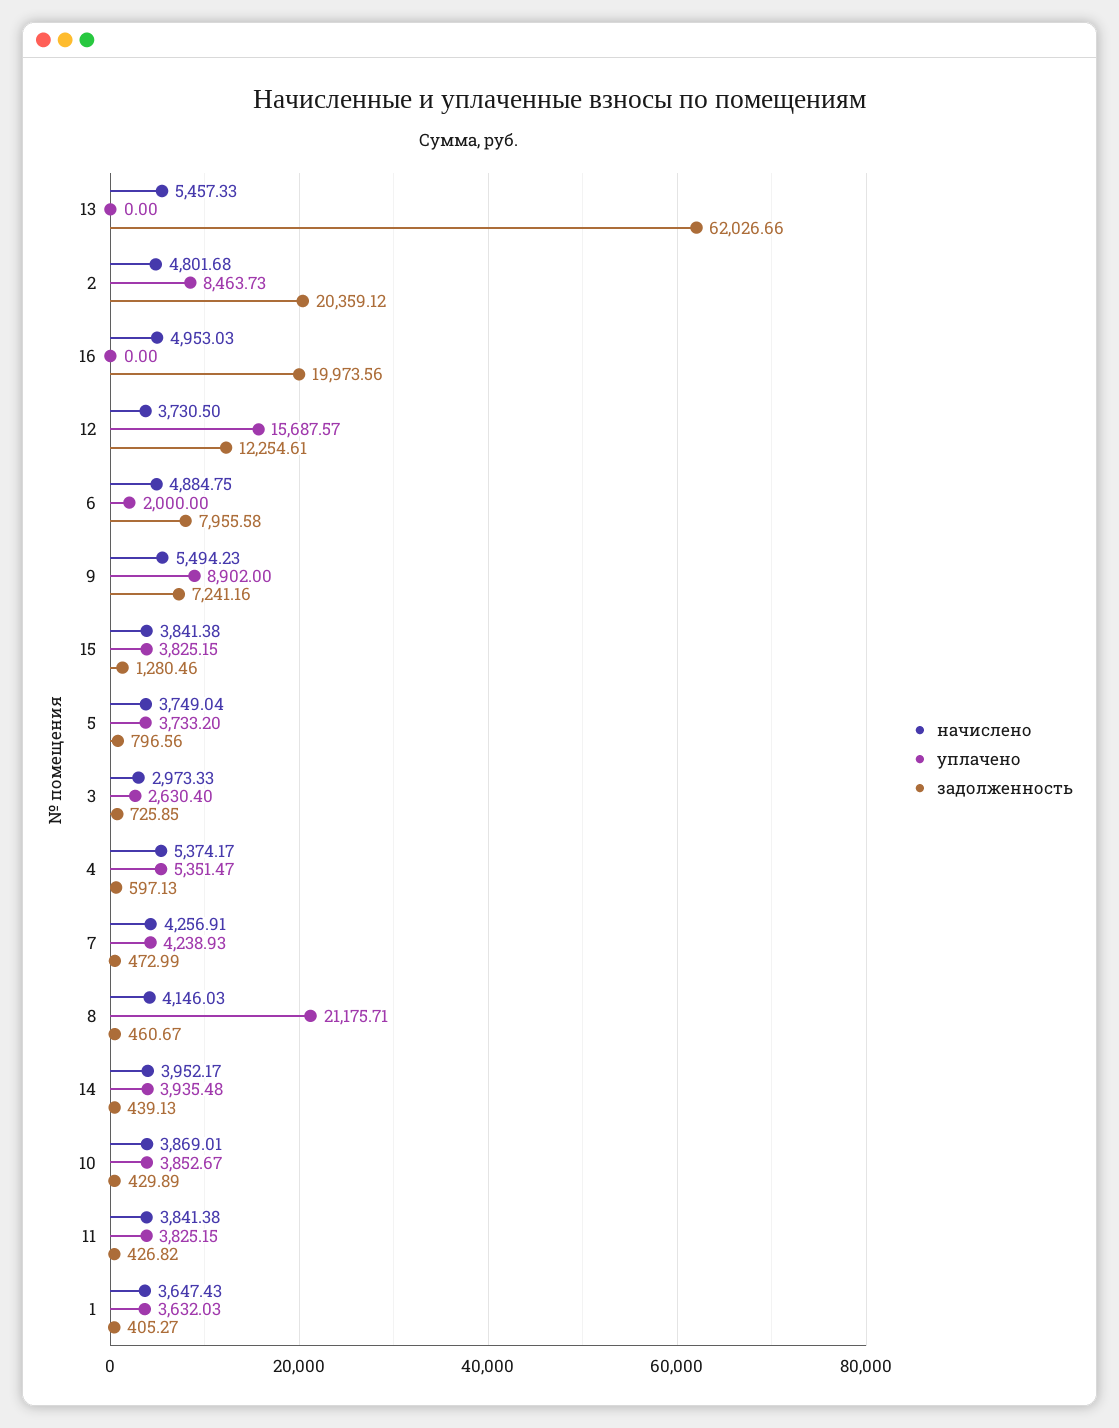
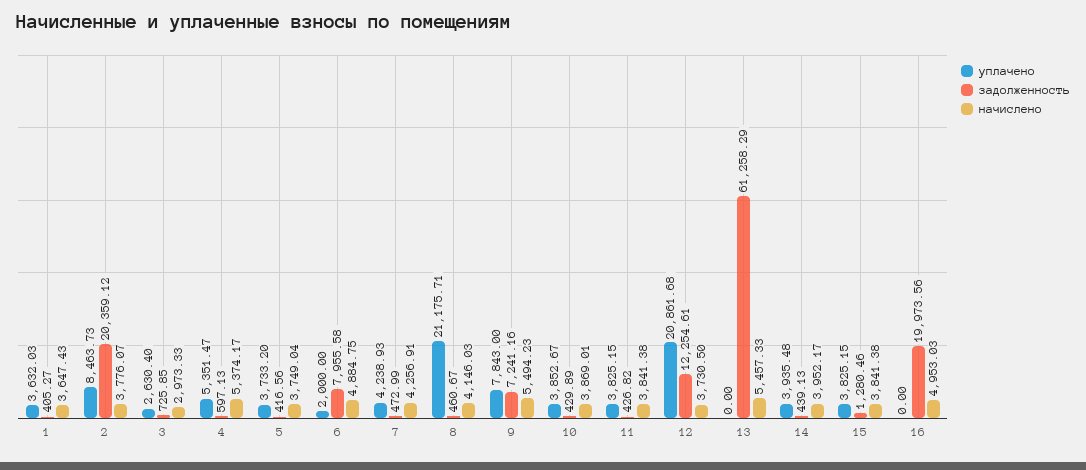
задолженность, 13: 62026.66 -> 61258.29
начислено, 2: 4801.68 -> 3776.07
уплачено, 12: 15687.57 -> 20861.68
уплачено, 9: 8902 -> 7843
задолженность, 5: 796.56 -> 416.56

